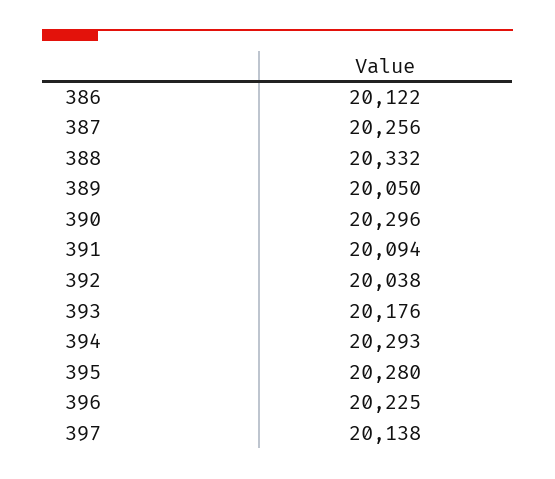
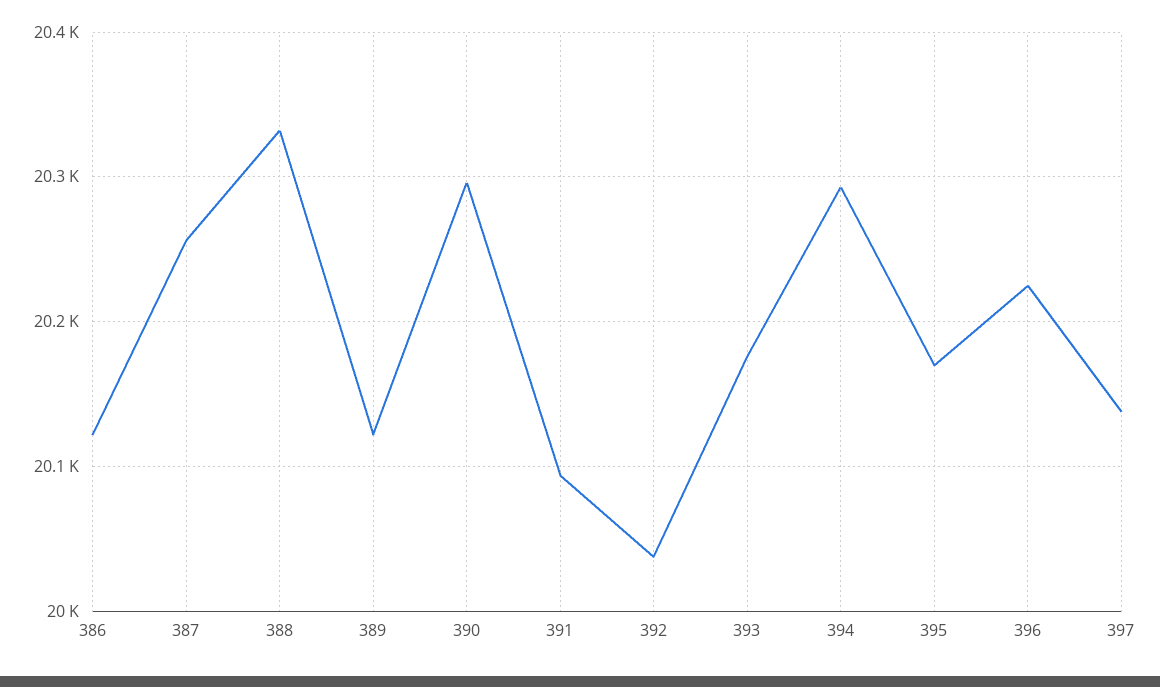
389: 20050 -> 20120
395: 20280 -> 20170

